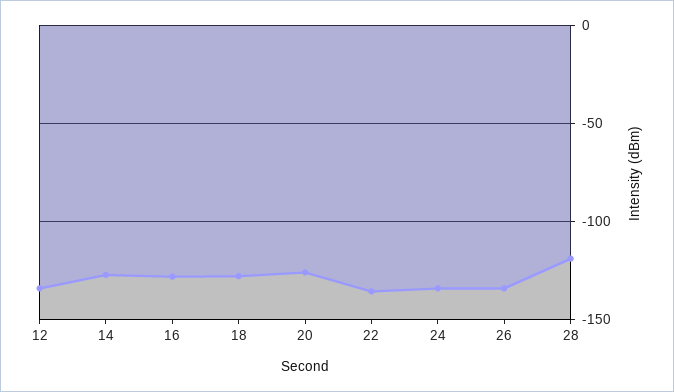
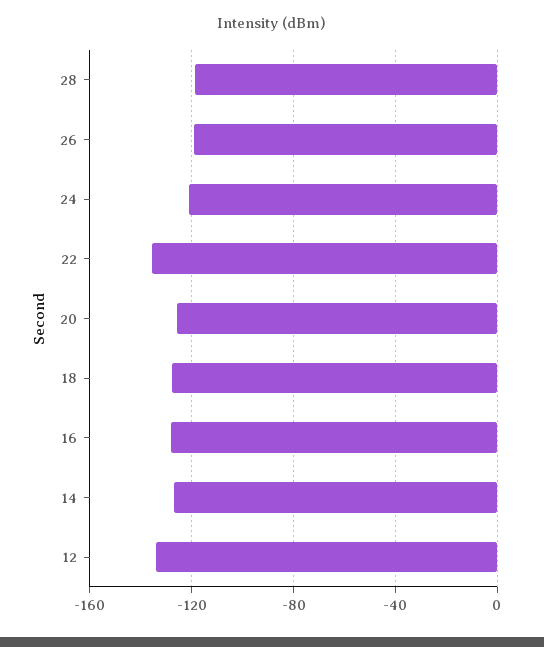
24: -135 -> -120
26: -135 -> -120

